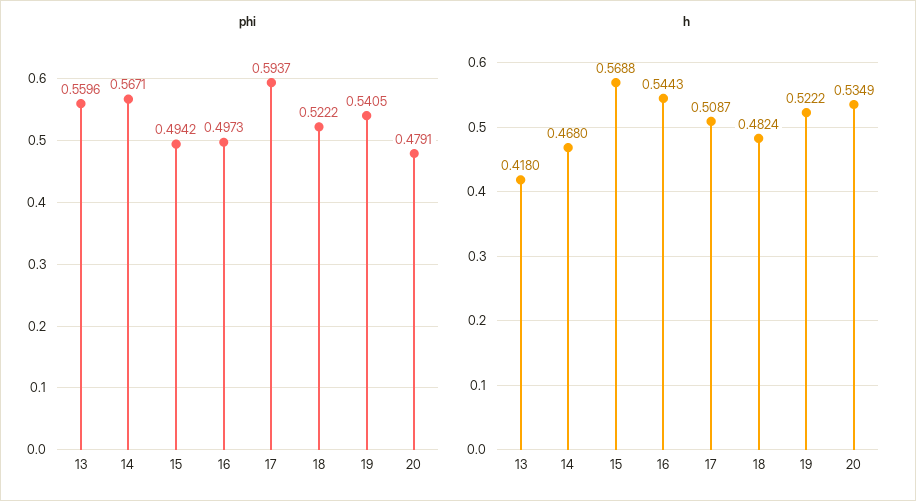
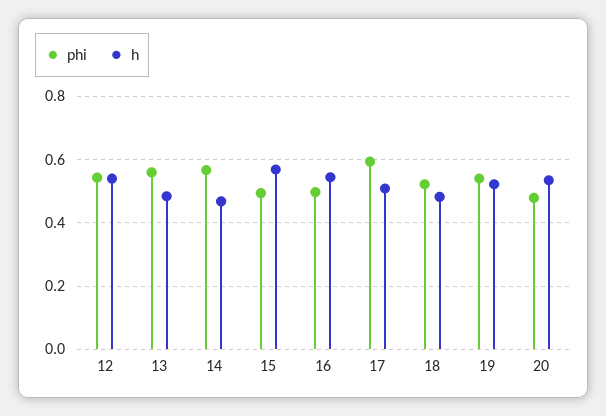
h, 13: 0.418 -> 0.48
phi, 12: none -> 0.54
h, 12: none -> 0.54

